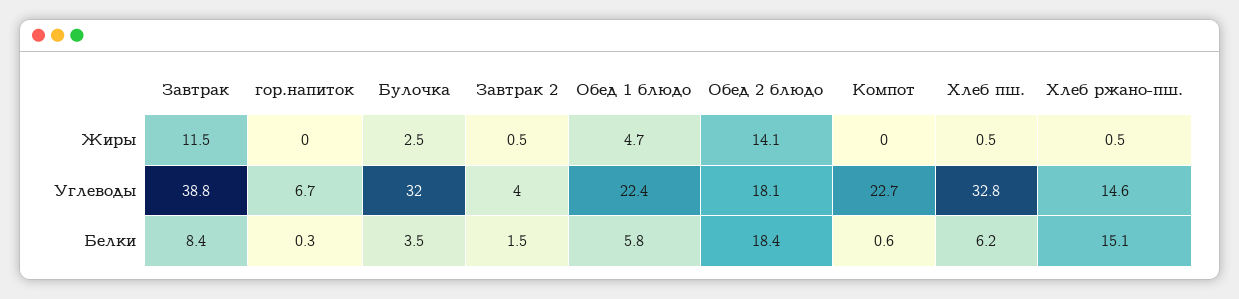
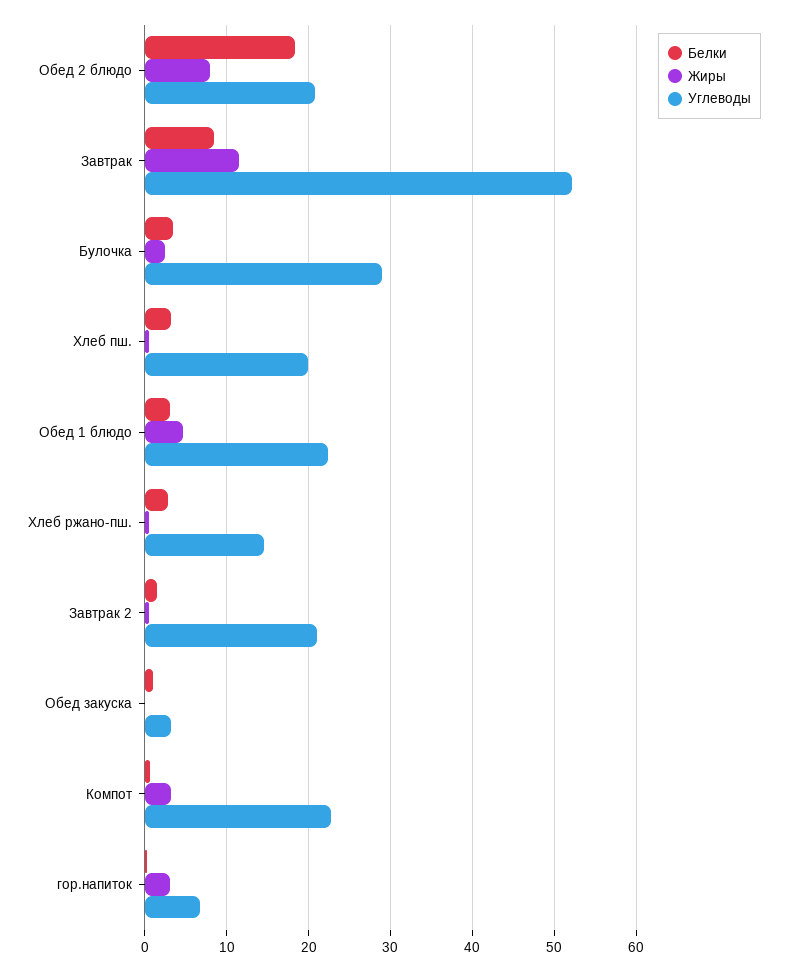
Жиры, гор.напиток: 0 -> 3
Жиры, Обед 2 блюдо: 14.1 -> 8
Жиры, Компот: 0 -> 3
Углеводы, Завтрак: 38.8 -> 52
Углеводы, Булочка: 32 -> 29
Углеводы, Завтрак 2: 4 -> 21
Углеводы, Обед 2 блюдо: 18.1 -> 21
Углеводы, Хлеб пш.: 32.8 -> 20
Белки, Обед 1 блюдо: 5.8 -> 3
Белки, Хлеб пш.: 6.2 -> 3
Белки, Хлеб ржано-пш.: 15.1 -> 3
Белки, Обед закуска: none -> 1
Жиры, Обед закуска: none -> 0
Углеводы, Обед закуска: none -> 3

